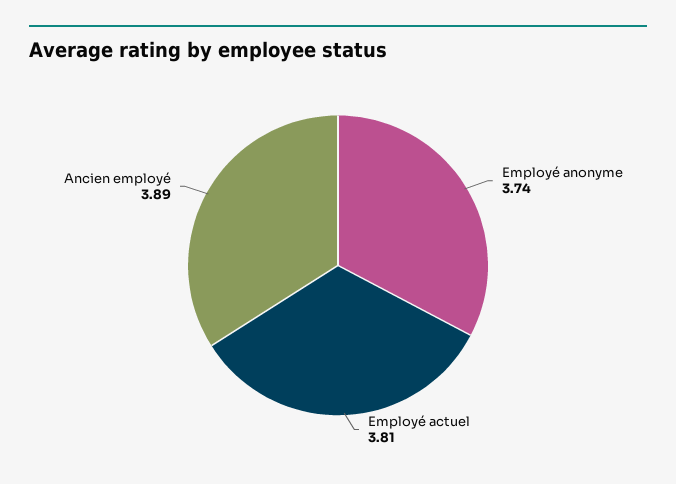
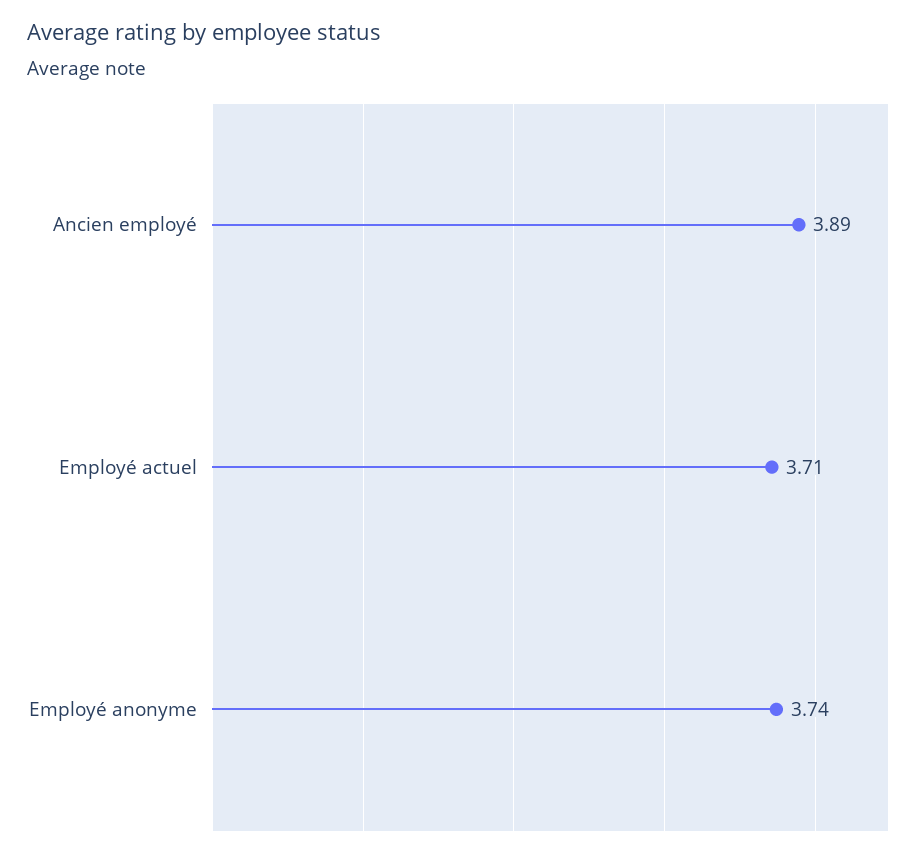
Employé actuel: 3.81 -> 3.71

